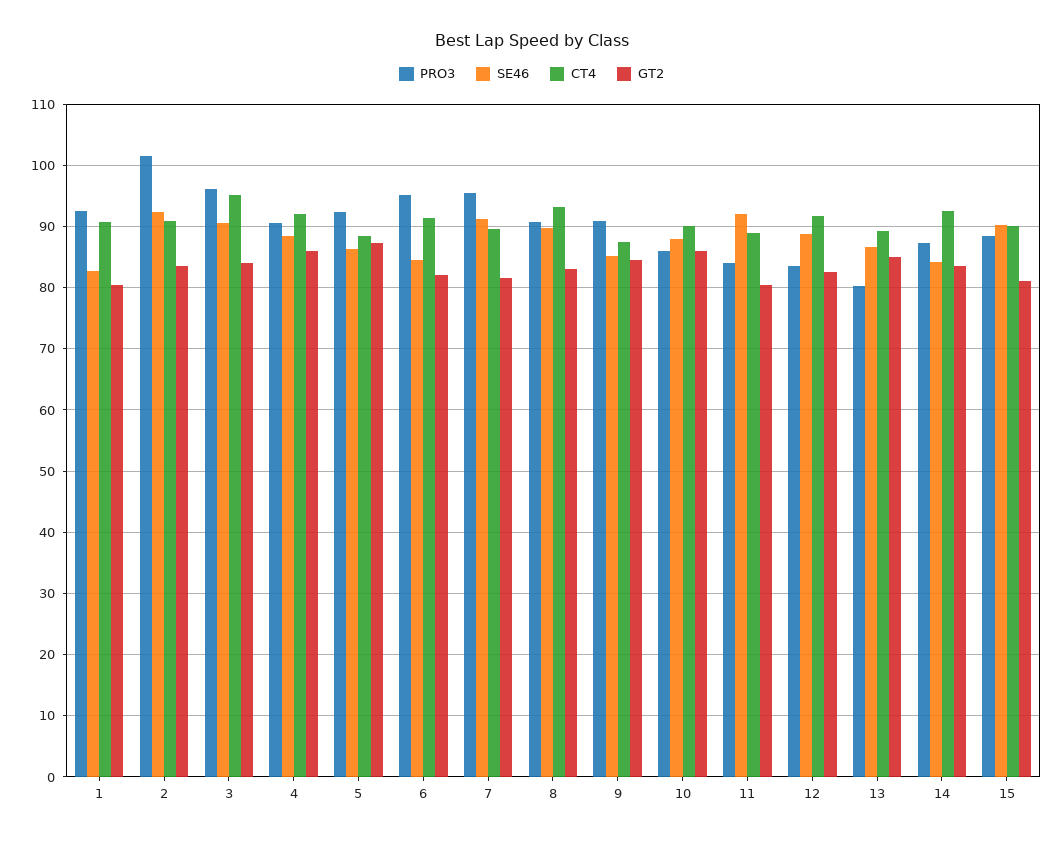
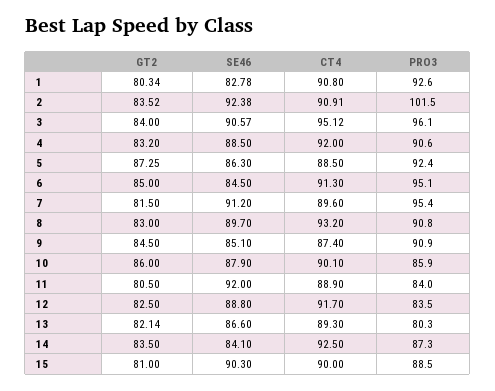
GT2, 4: 86 -> 83.2
GT2, 6: 82 -> 85
GT2, 13: 85 -> 82.14

